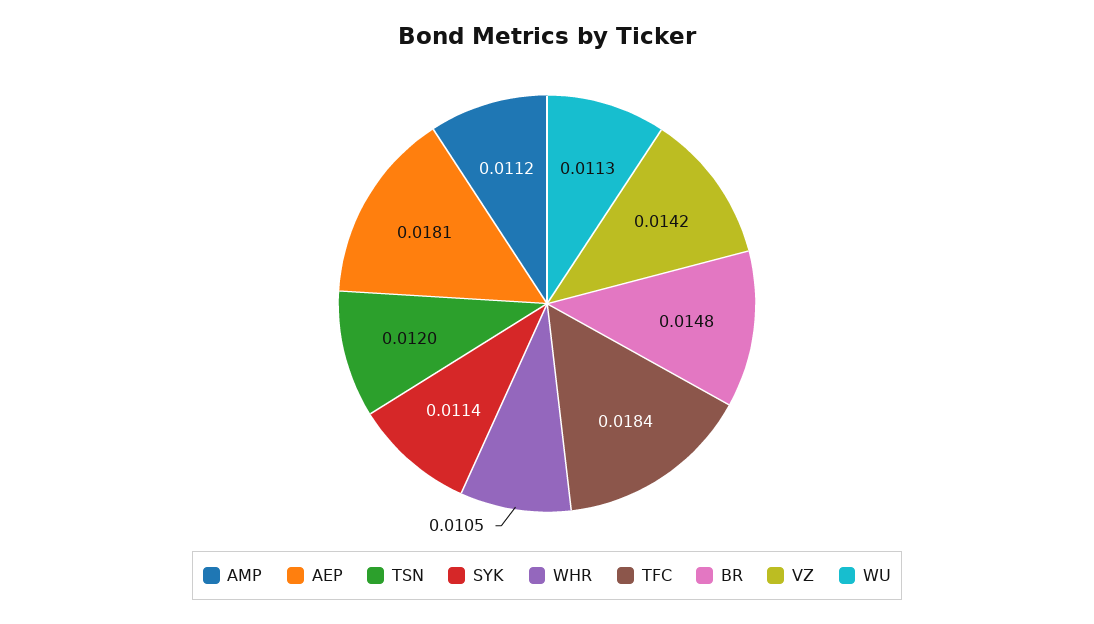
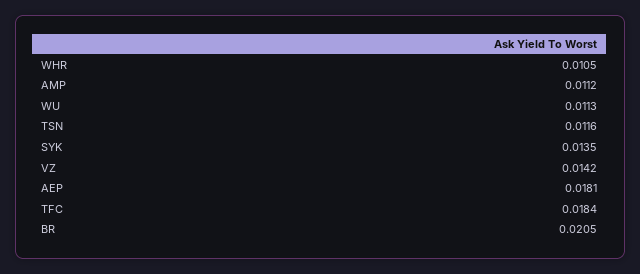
TSN: 0.012 -> 0.0116
SYK: 0.0114 -> 0.0135
BR: 0.0148 -> 0.0205

